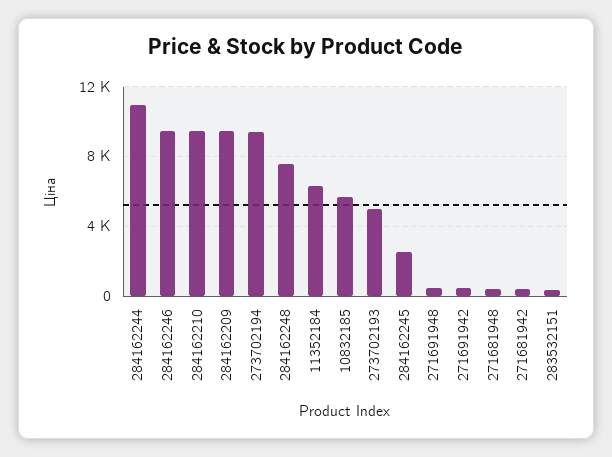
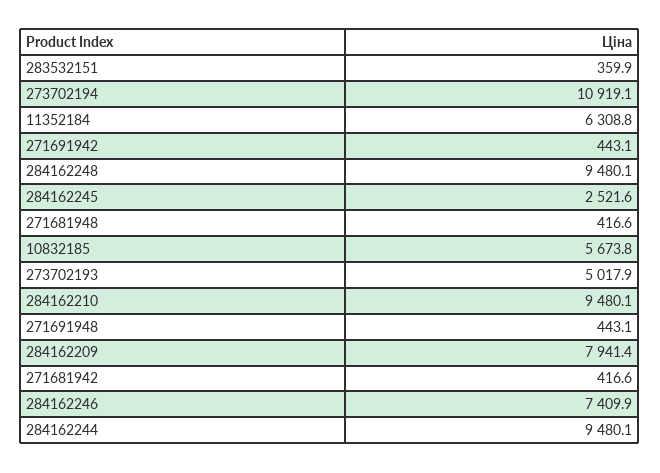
284162244: 11000 -> 9480.1
284162246: 9500 -> 7409.9
284162209: 9500 -> 7941.4
273702194: 9500 -> 10919.1
284162248: 7500 -> 9480.1

